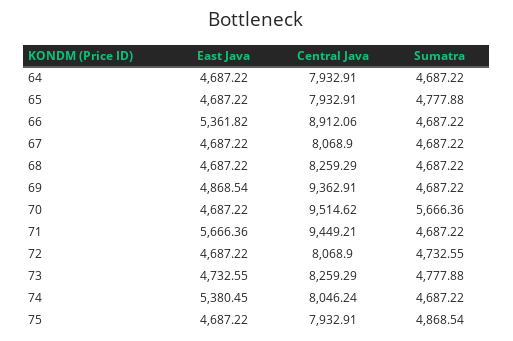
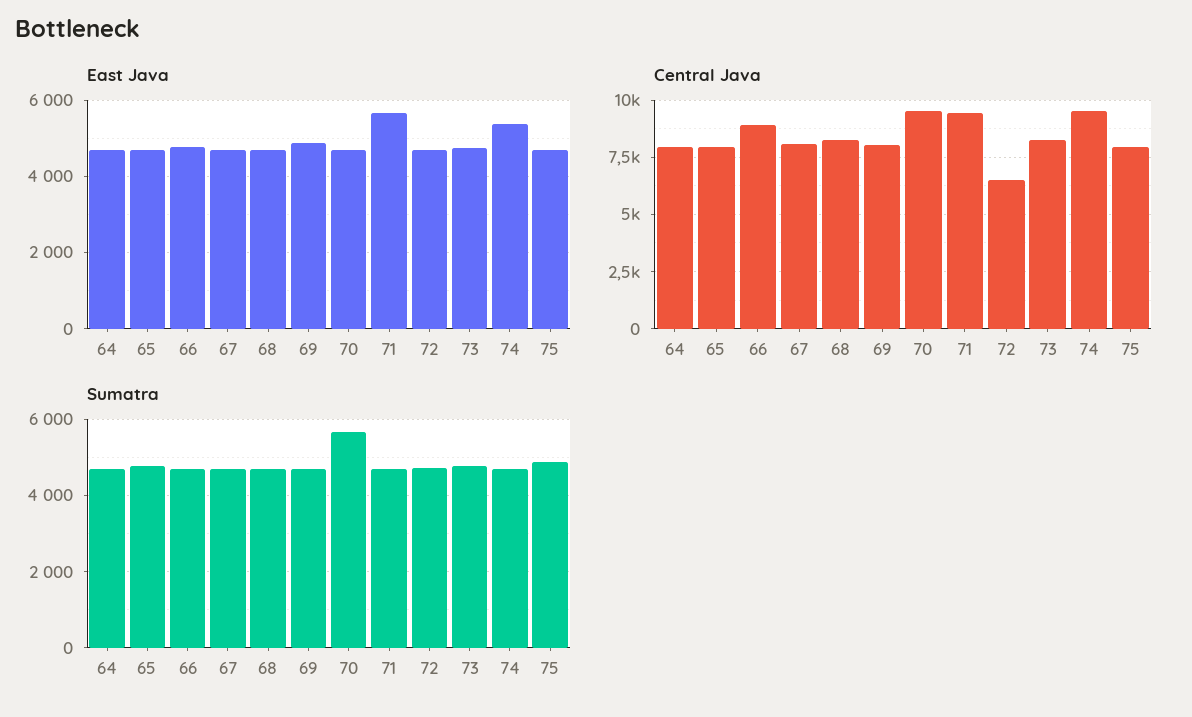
East Java, 66: 5361.82 -> 4800
Central Java, 69: 9362.91 -> 8000
Central Java, 72: 8068.9 -> 6500
Central Java, 74: 8046.24 -> 9500

